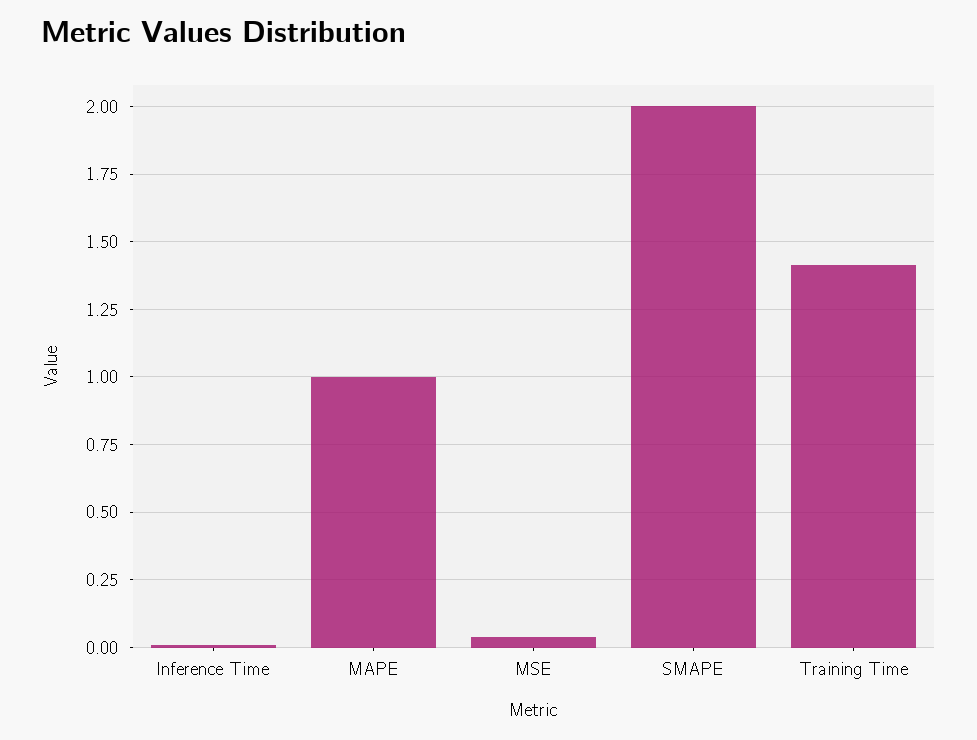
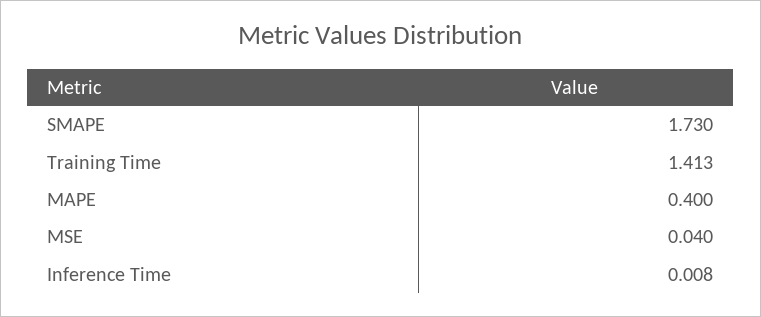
MAPE: 1 -> 0.4
SMAPE: 2 -> 1.73

